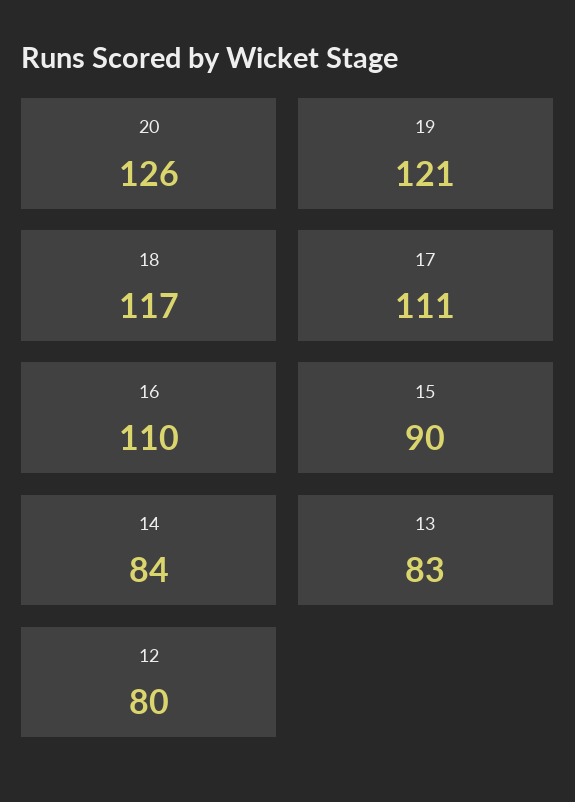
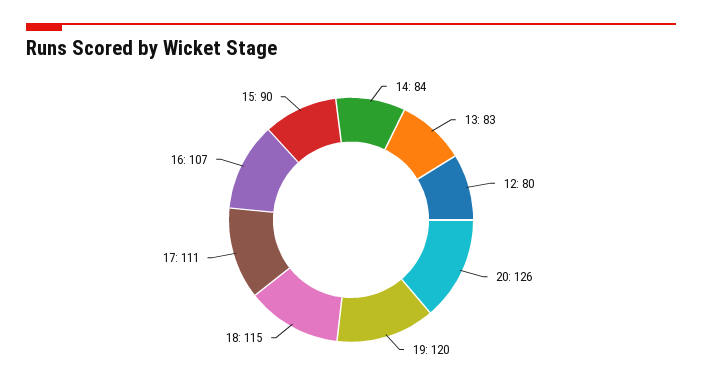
19: 121 -> 120
18: 117 -> 115
16: 110 -> 107

